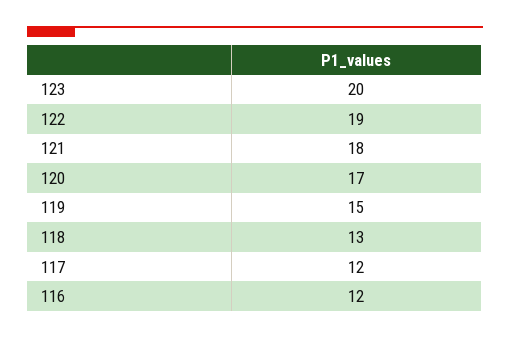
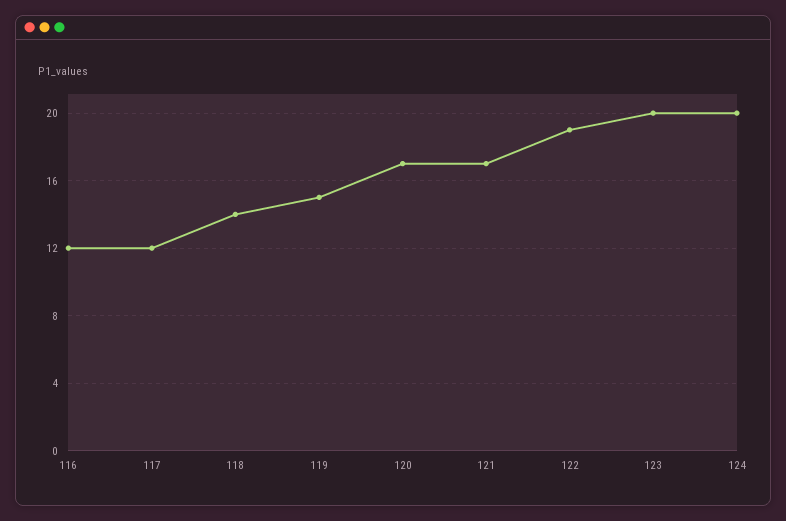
121: 18 -> 17
118: 13 -> 14
124: none -> 20

